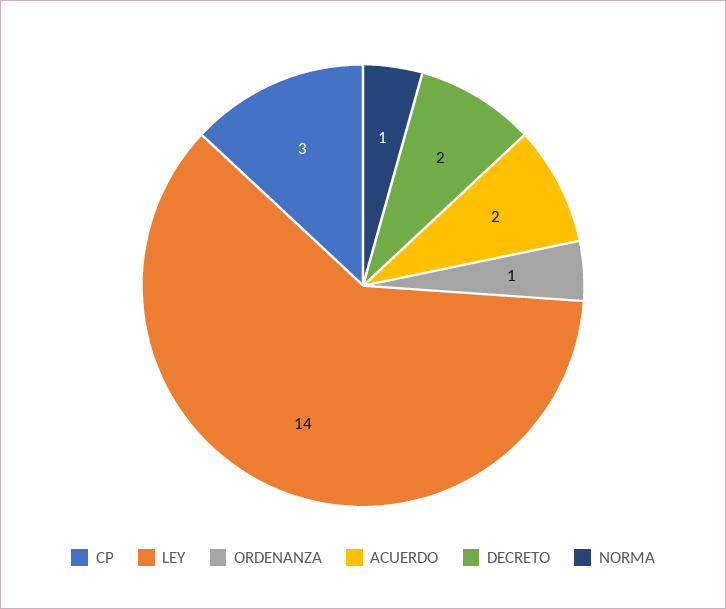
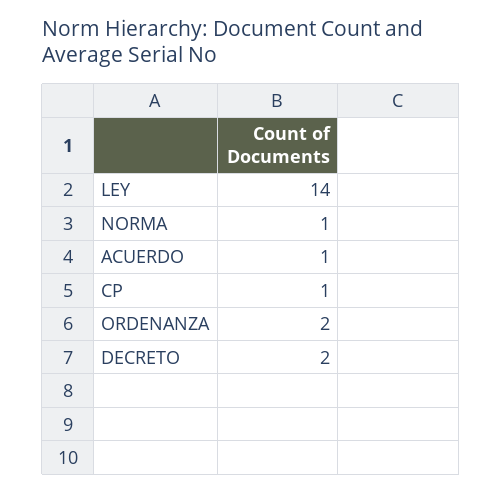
CP: 3 -> 1
ORDENANZA: 1 -> 2
ACUERDO: 2 -> 1

